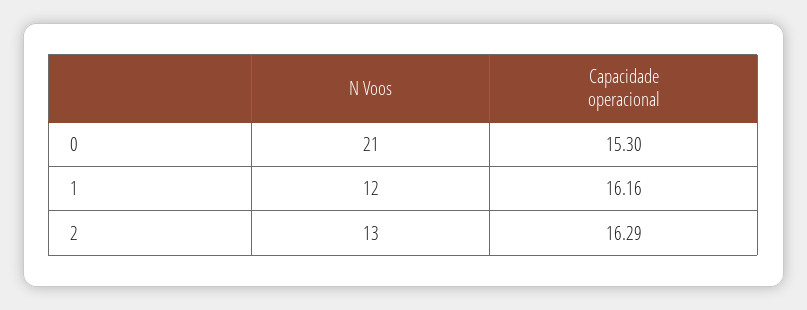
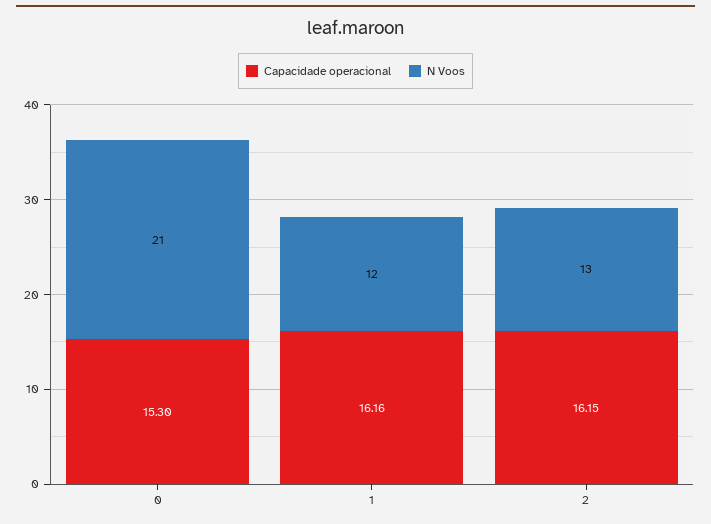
Capacidade operacional, 2: 16.29 -> 16.15

